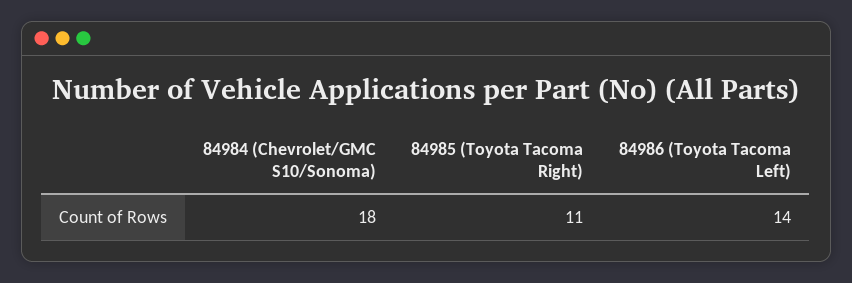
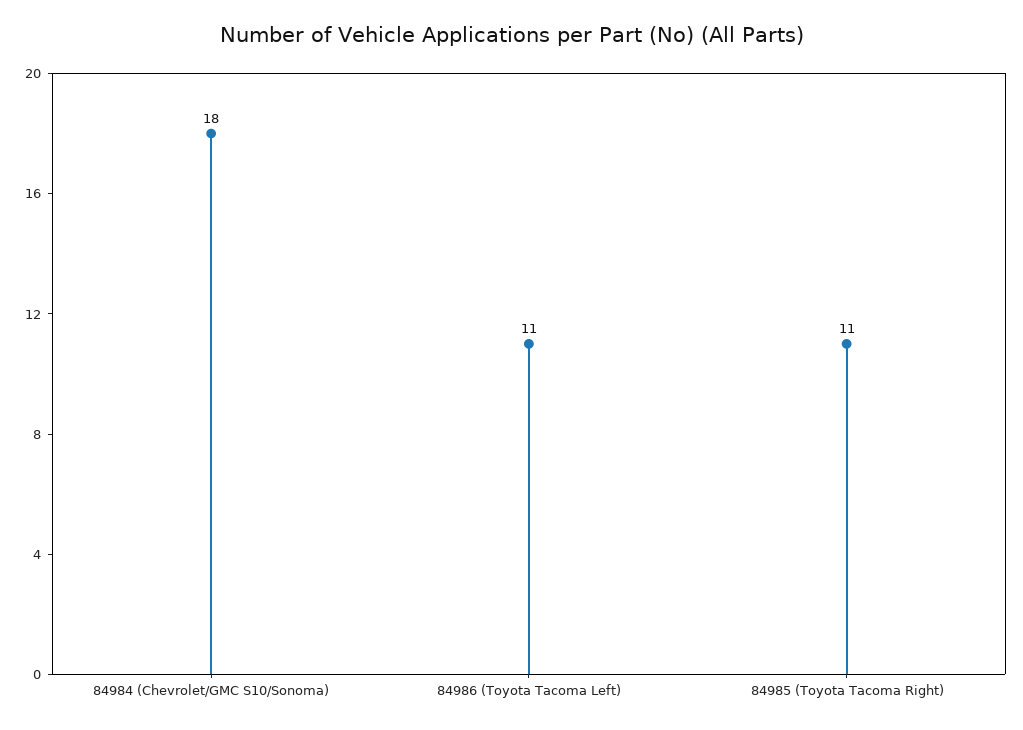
84986 (Toyota Tacoma Left): 14 -> 11

